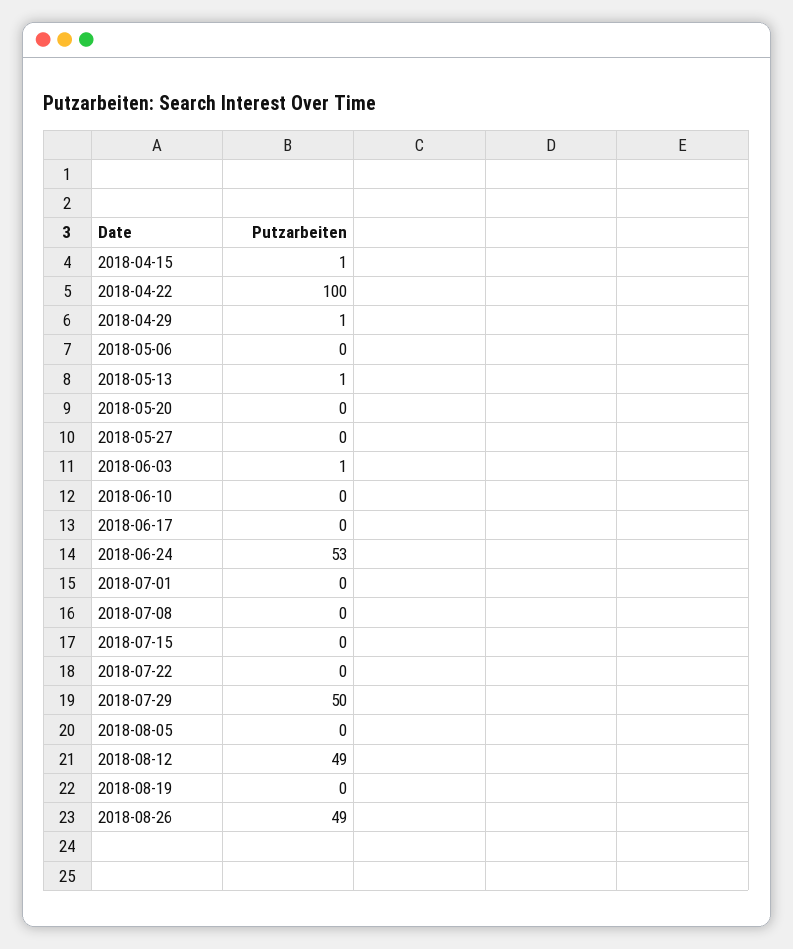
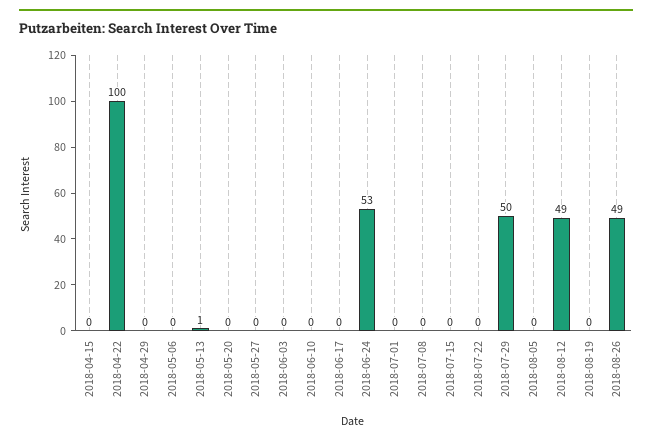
2018-04-15: 1 -> 0
2018-04-29: 1 -> 0
2018-06-03: 1 -> 0

